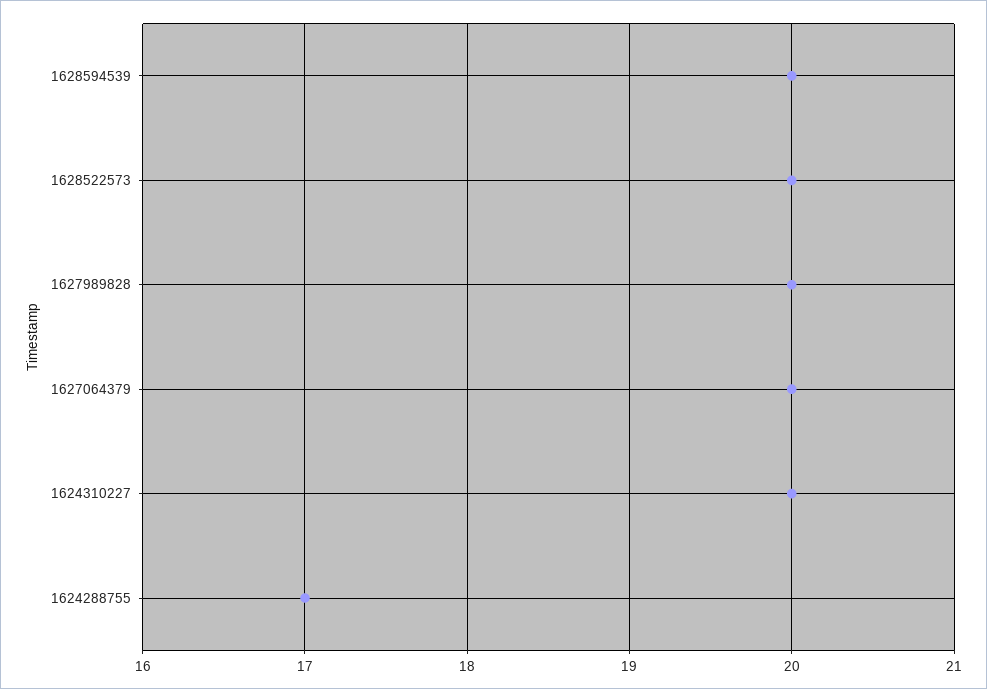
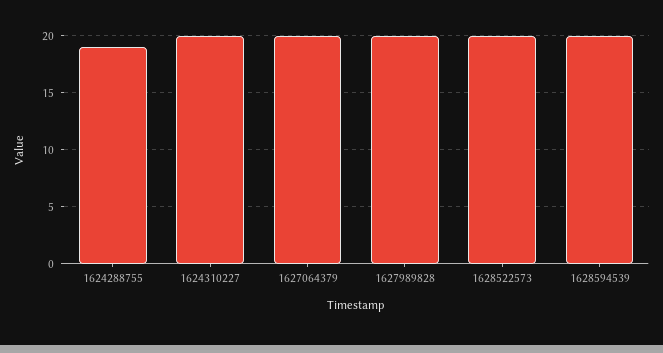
1624288755: 17 -> 19

